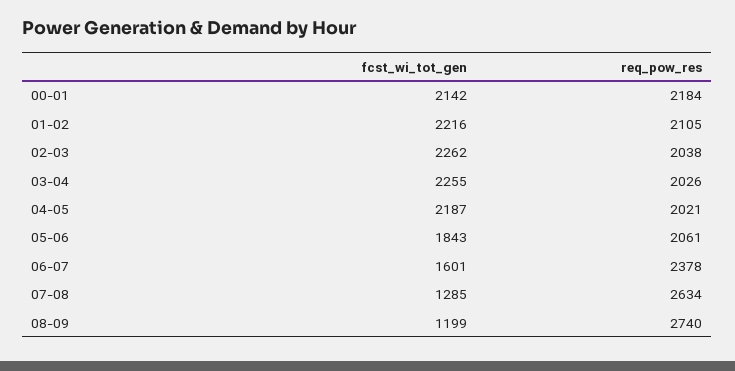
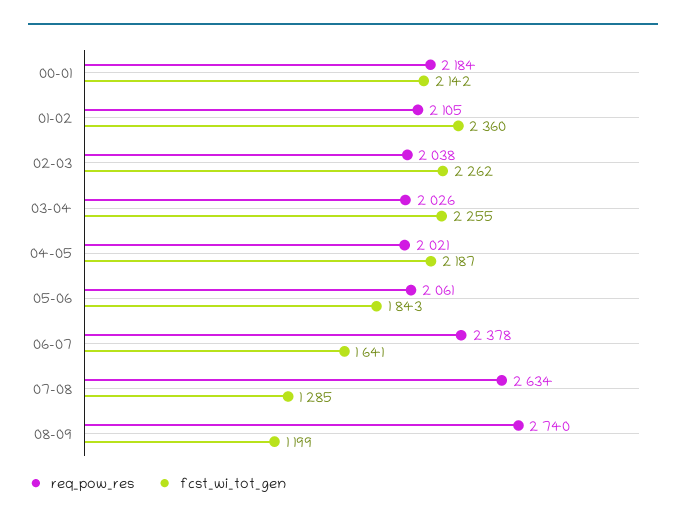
fcst_wi_tot_gen, 01-02: 2216 -> 2360
fcst_wi_tot_gen, 06-07: 1601 -> 1641

